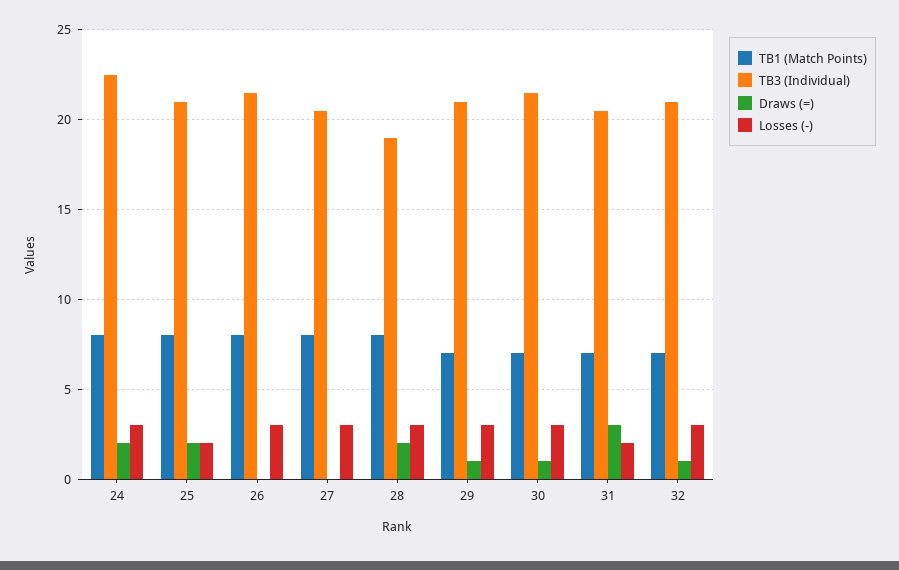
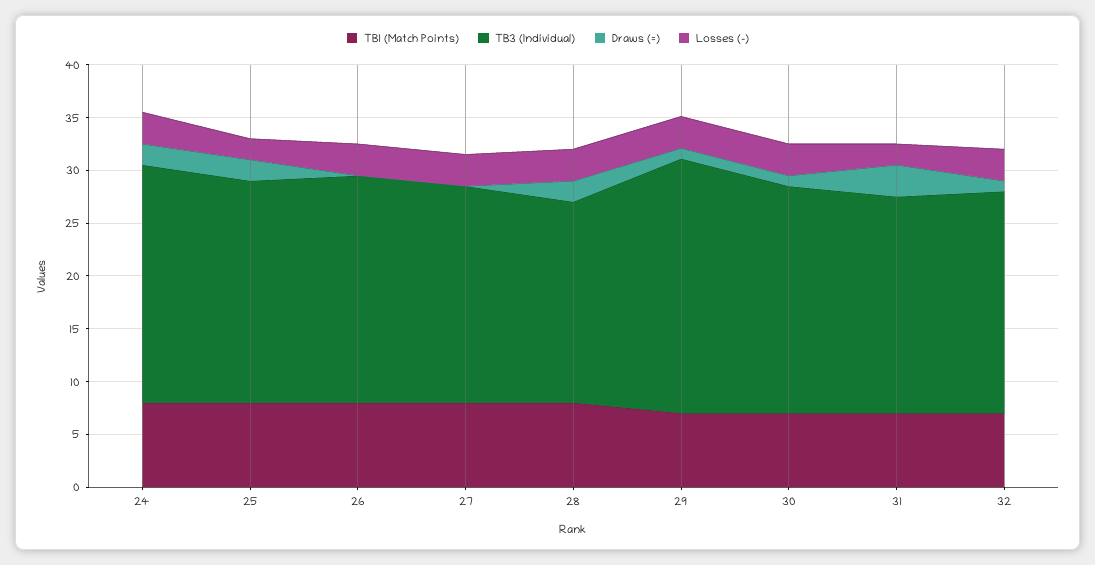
TB3 (Individual), 29: 21 -> 24

